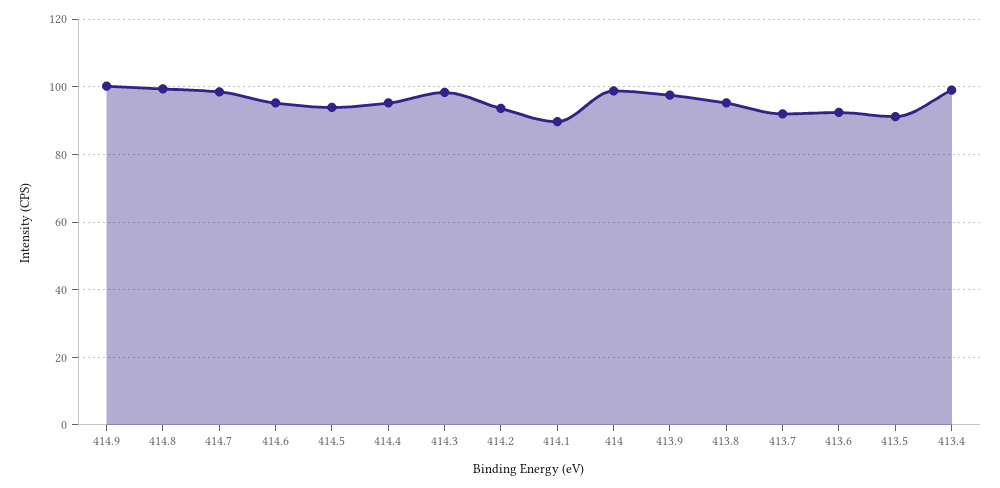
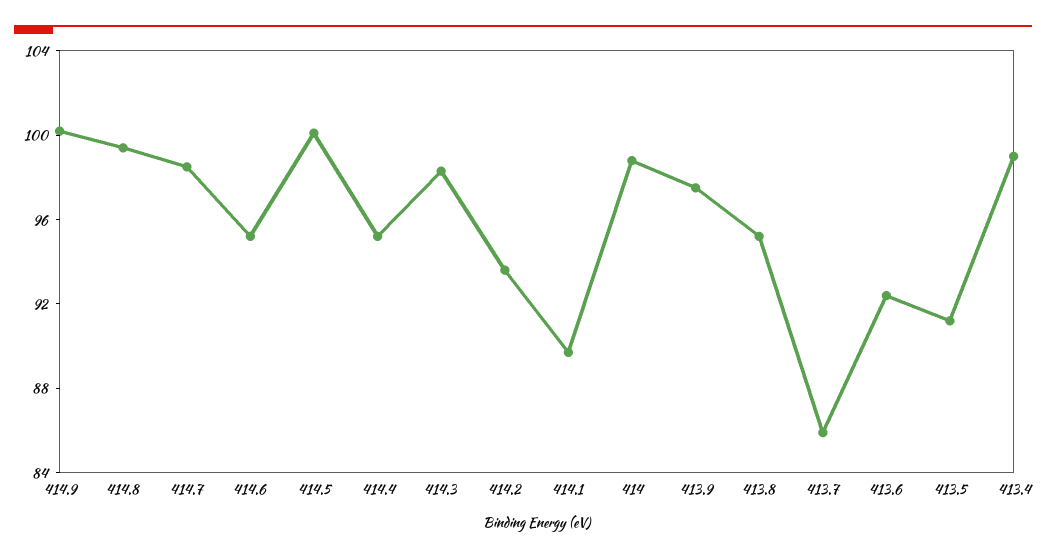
414.5: 94 -> 100
413.7: 92 -> 86

